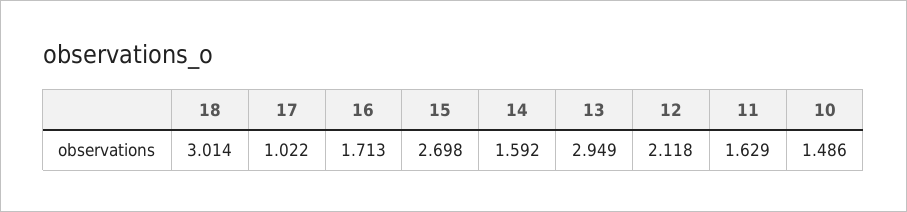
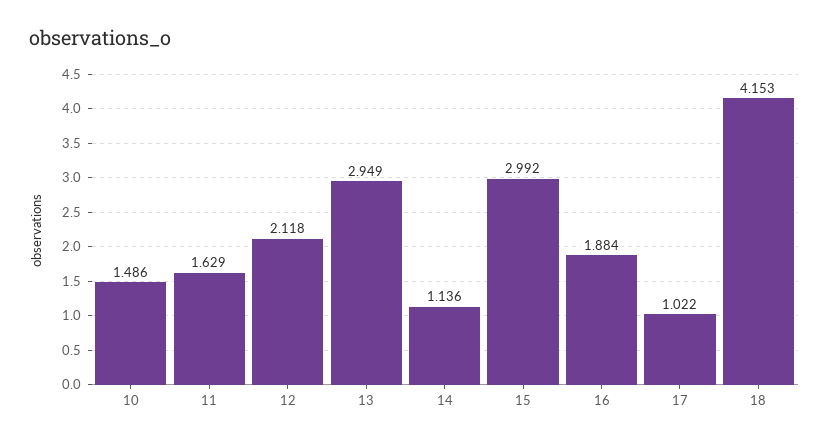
18: 3.014 -> 4.153
16: 1.713 -> 1.884
15: 2.698 -> 2.992
14: 1.592 -> 1.136

